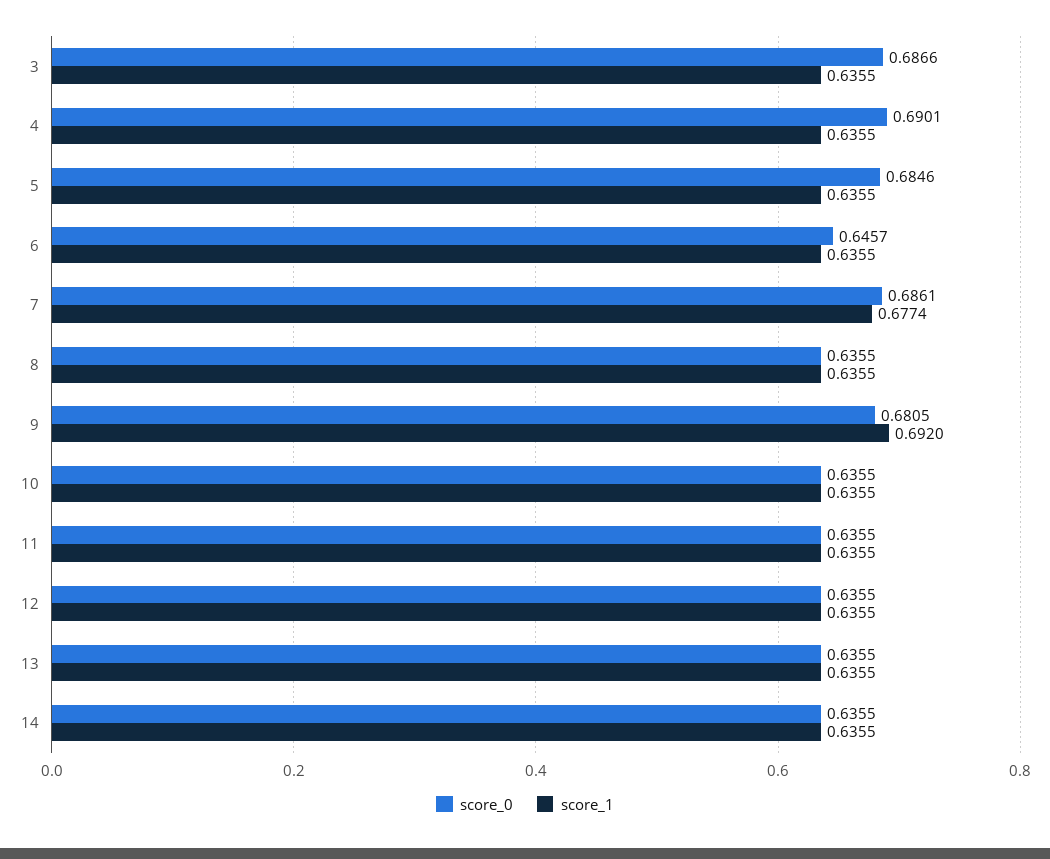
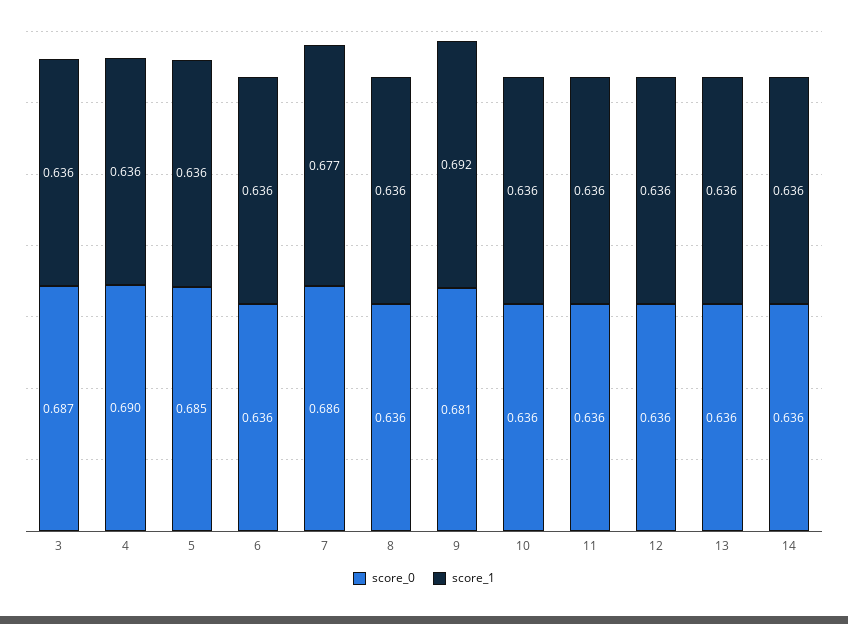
score_0, 6: 0.6457 -> 0.636

